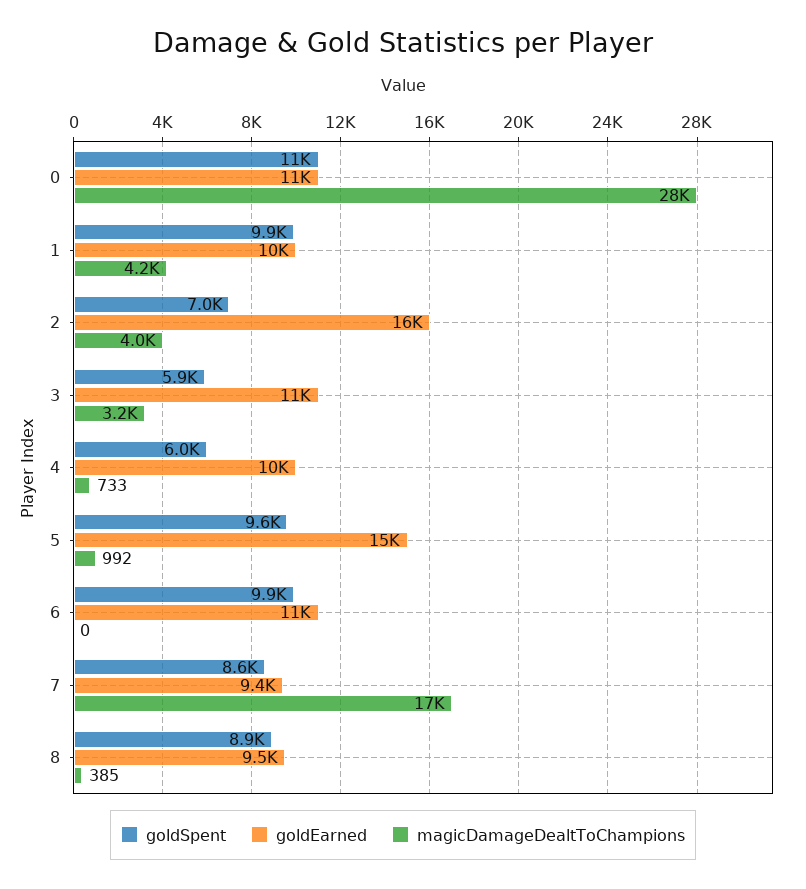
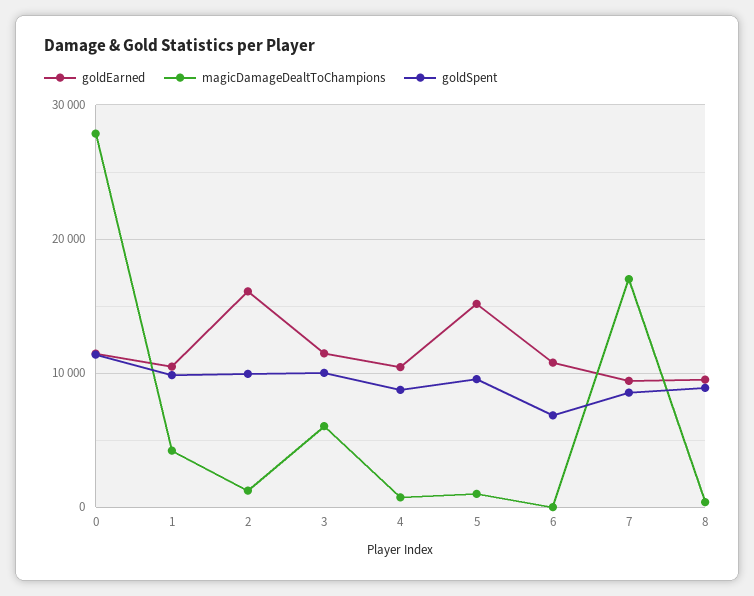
goldSpent, 2: 7000 -> 10000
magicDamageDealtToChampions, 2: 4000 -> 1000
goldSpent, 3: 5900 -> 10000
magicDamageDealtToChampions, 3: 3200 -> 6000
goldSpent, 4: 6000 -> 9000
goldSpent, 6: 9900 -> 7000

